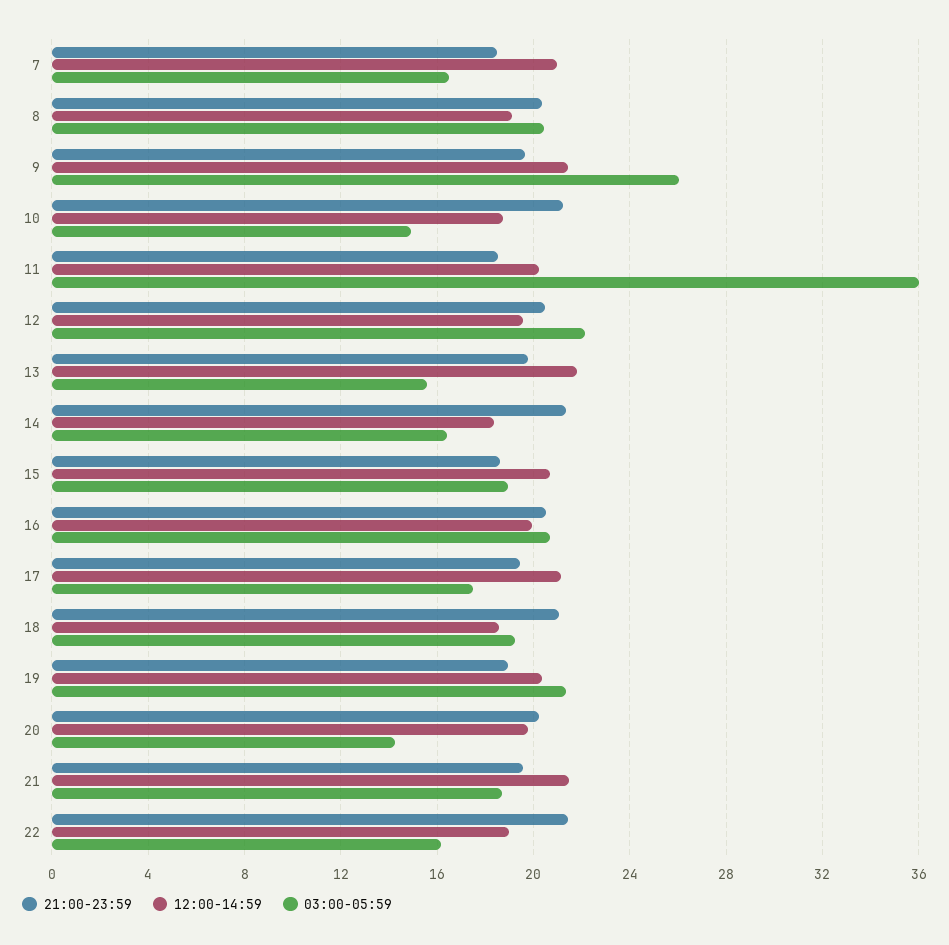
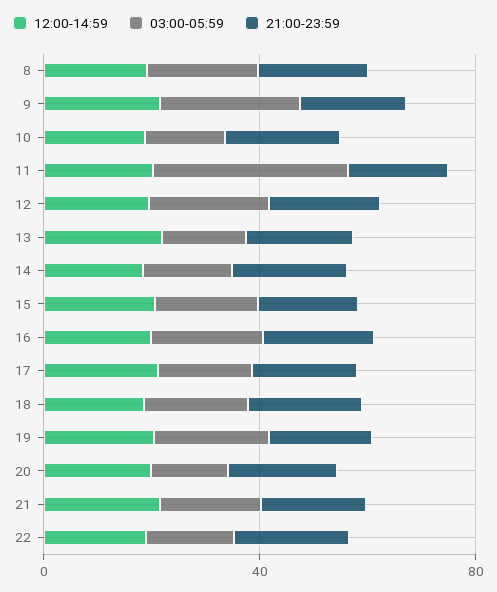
21:00-23:59, 7: 18.5 -> none
12:00-14:59, 7: 21 -> none
03:00-05:59, 7: 16.5 -> none

